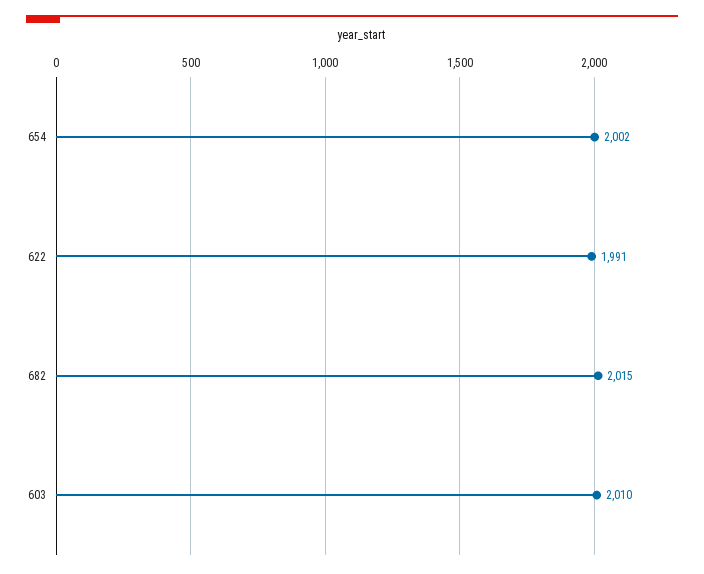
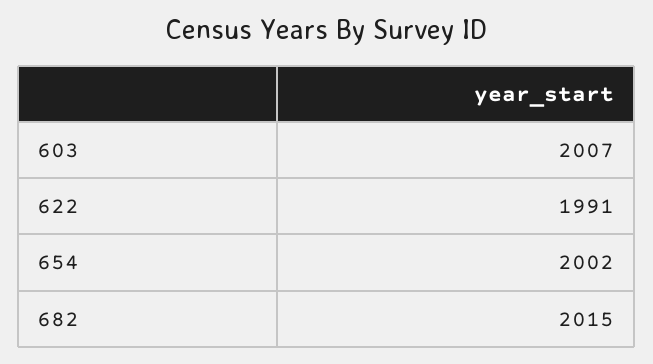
603: 2010 -> 2007

